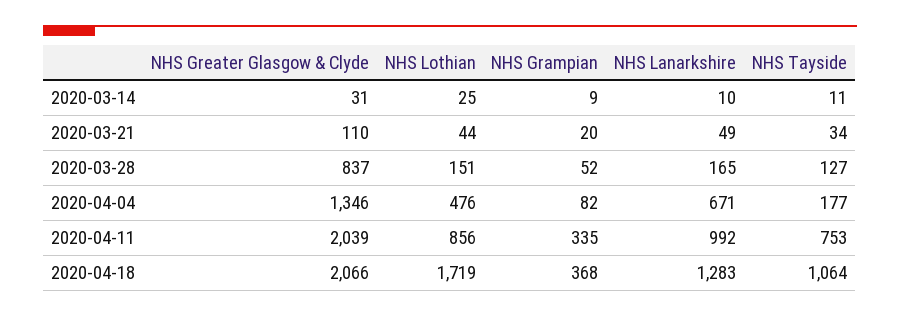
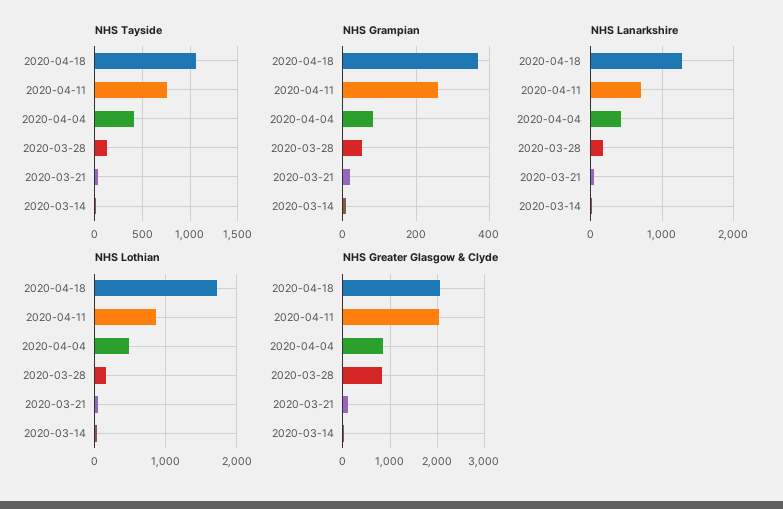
NHS Greater Glasgow & Clyde, 2020-04-04: 1346 -> 800
NHS Lanarkshire, 2020-04-04: 671 -> 400
NHS Tayside, 2020-04-04: 177 -> 400
NHS Grampian, 2020-04-11: 335 -> 260
NHS Lanarkshire, 2020-04-11: 992 -> 700

